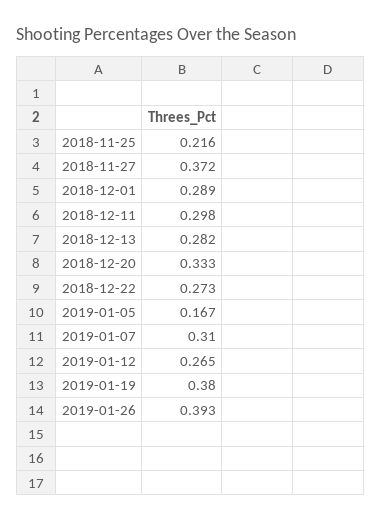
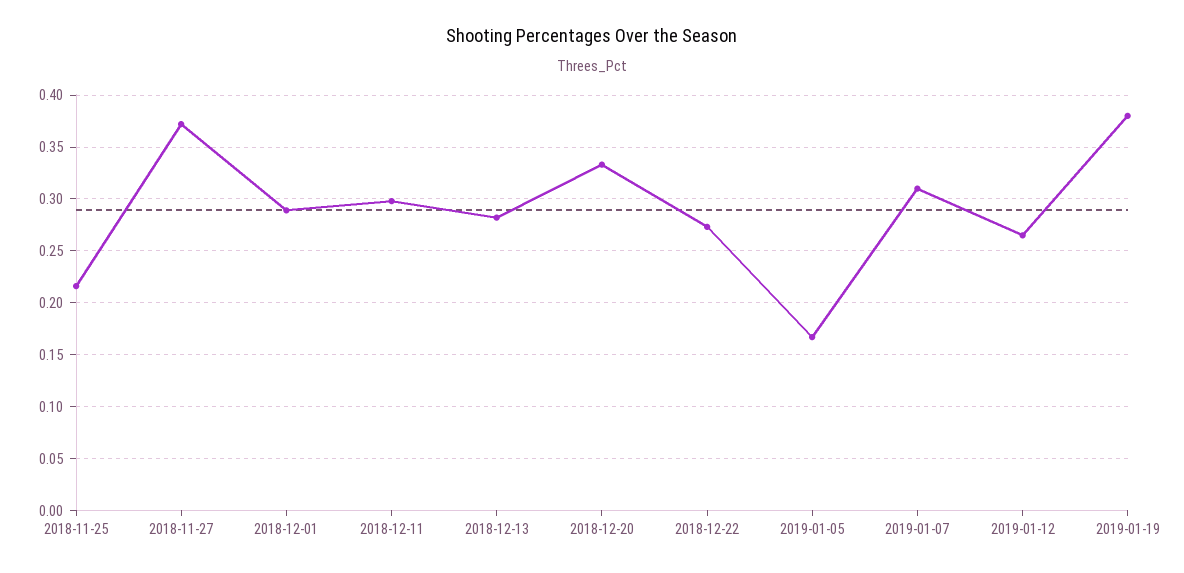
2019-01-26: 0.393 -> none

